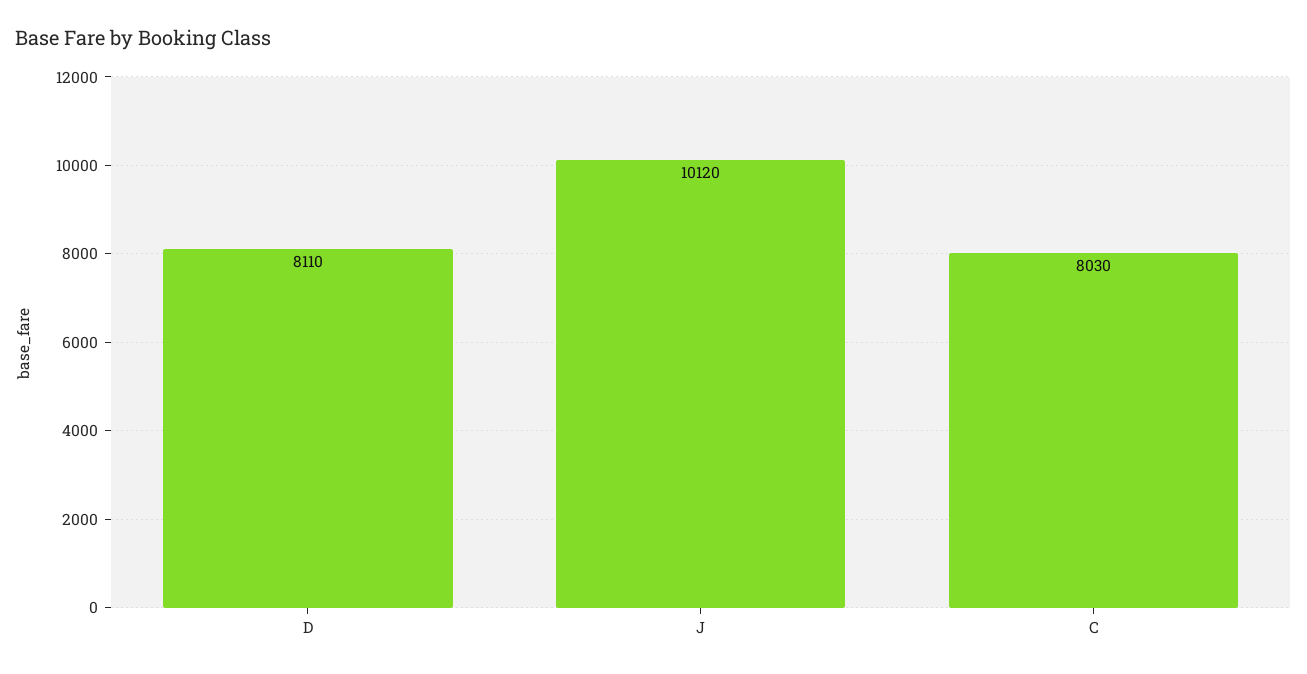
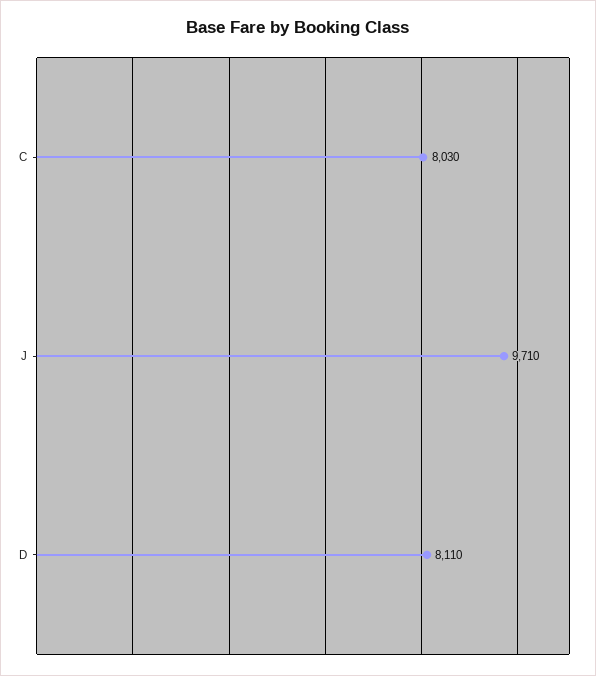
J: 10120 -> 9710

